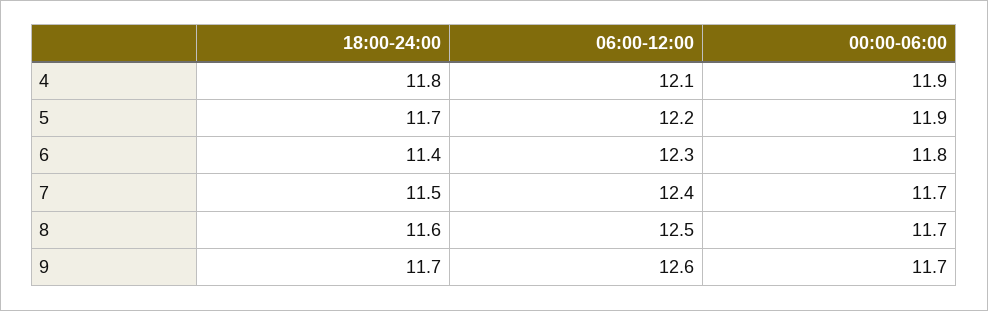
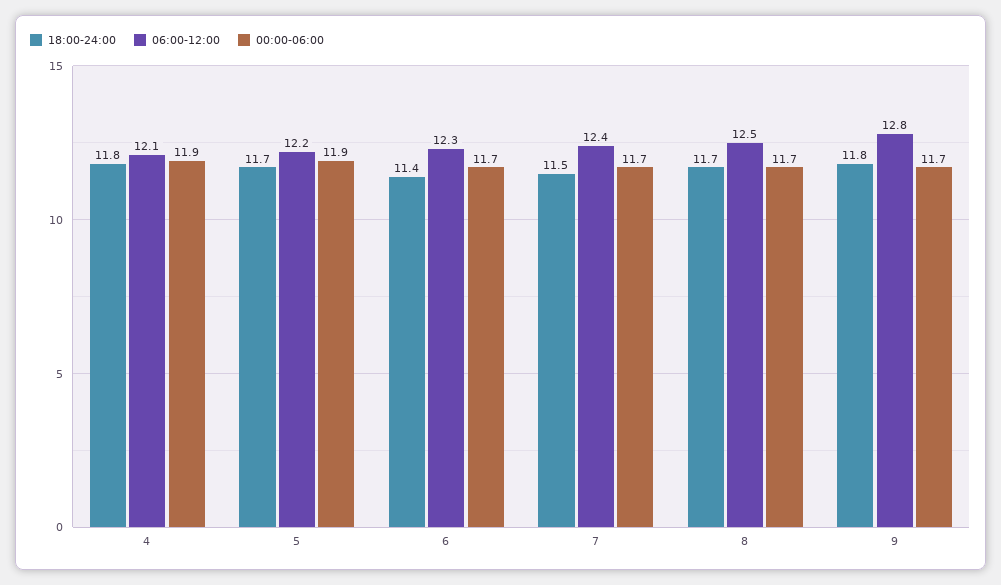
00:00-06:00, 6: 11.8 -> 11.7
18:00-24:00, 8: 11.6 -> 11.7
18:00-24:00, 9: 11.7 -> 11.8
06:00-12:00, 9: 12.6 -> 12.8

